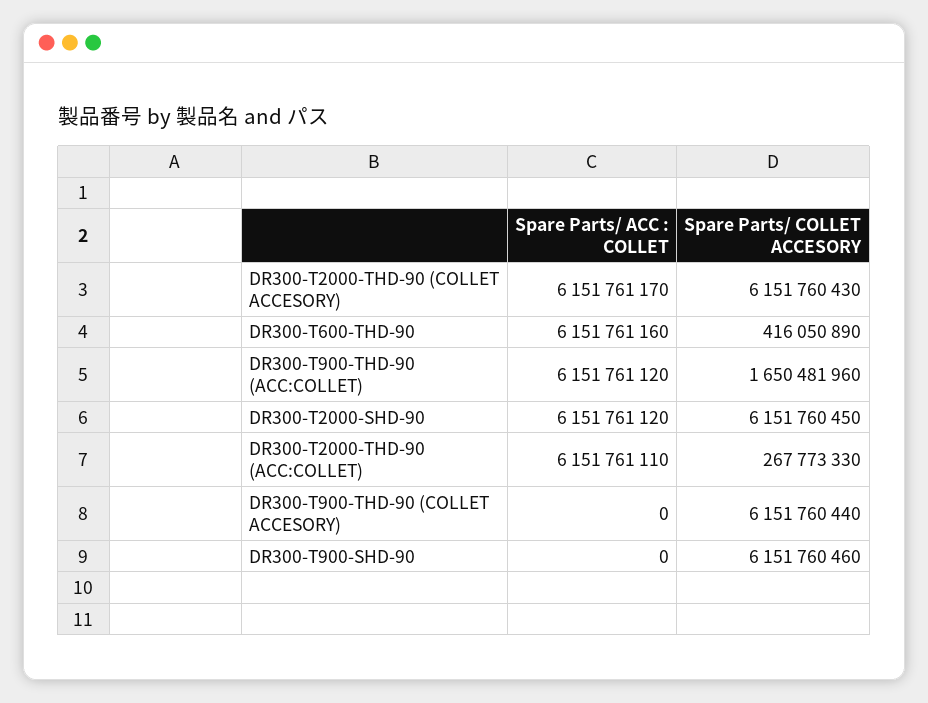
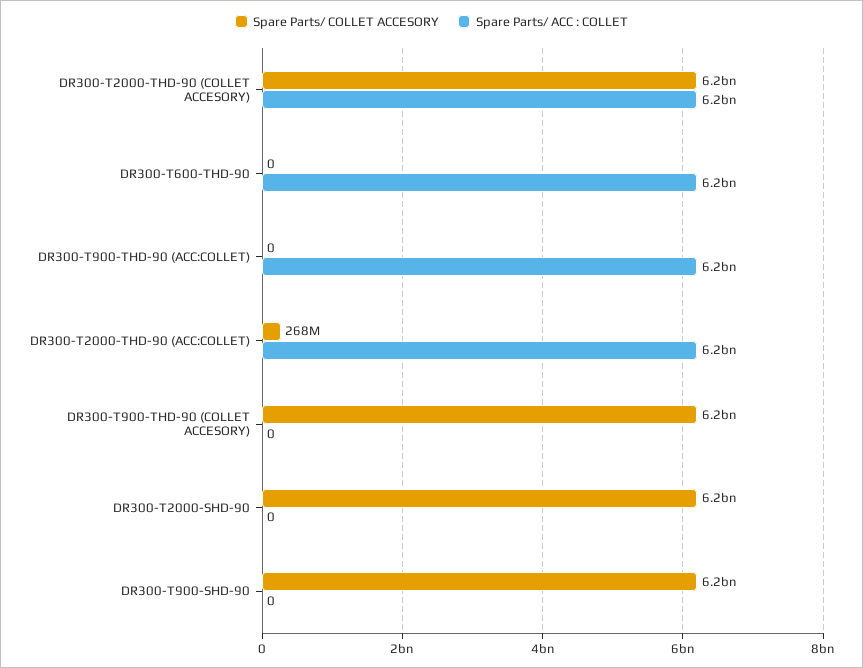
Spare Parts/ COLLET ACCESORY, DR300-T600-THD-90: 416050890 -> 0
Spare Parts/ COLLET ACCESORY, DR300-T900-THD-90 (ACC:COLLET): 1650481960 -> 0
Spare Parts/ ACC : COLLET, DR300-T2000-SHD-90: 6151761120 -> 0

